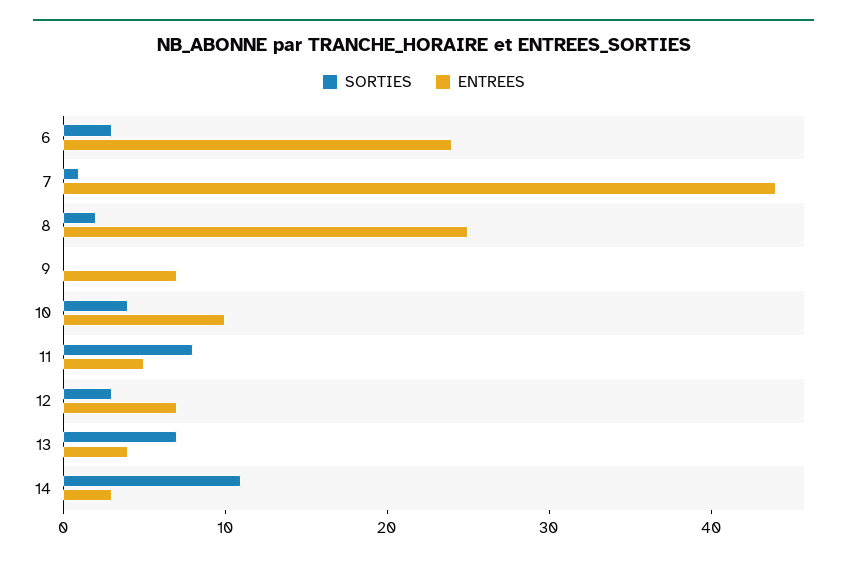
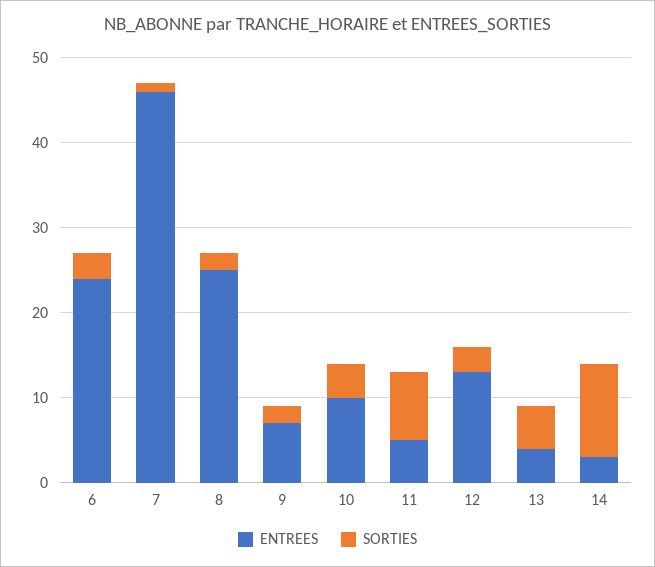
ENTREES, 7: 44 -> 46
SORTIES, 9: 0 -> 2
ENTREES, 12: 7 -> 13
SORTIES, 13: 7 -> 5

